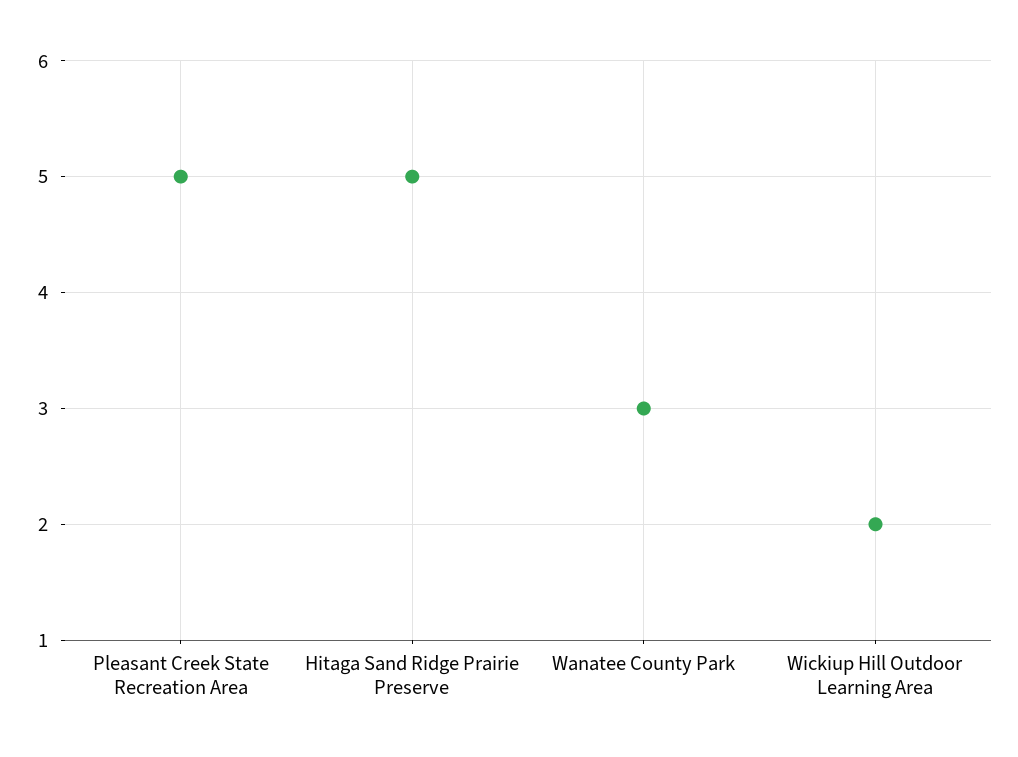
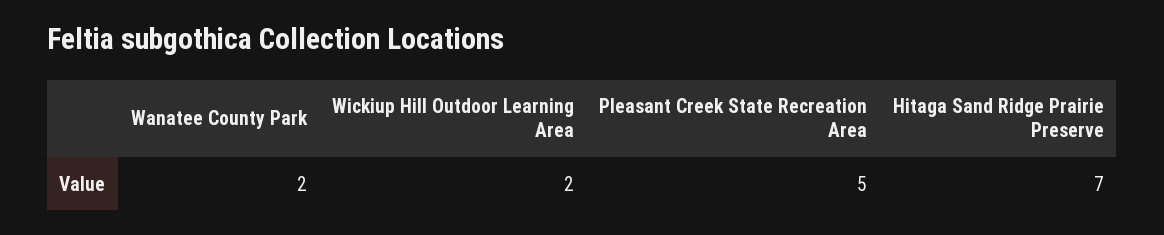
Hitaga Sand Ridge Prairie Preserve: 5 -> 7
Wanatee County Park: 3 -> 2

